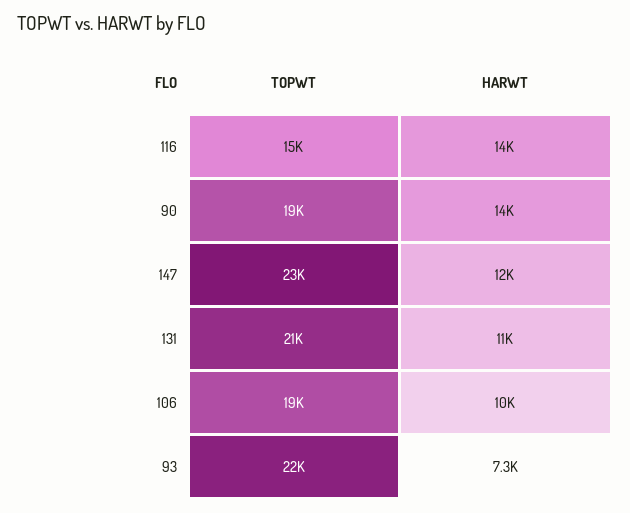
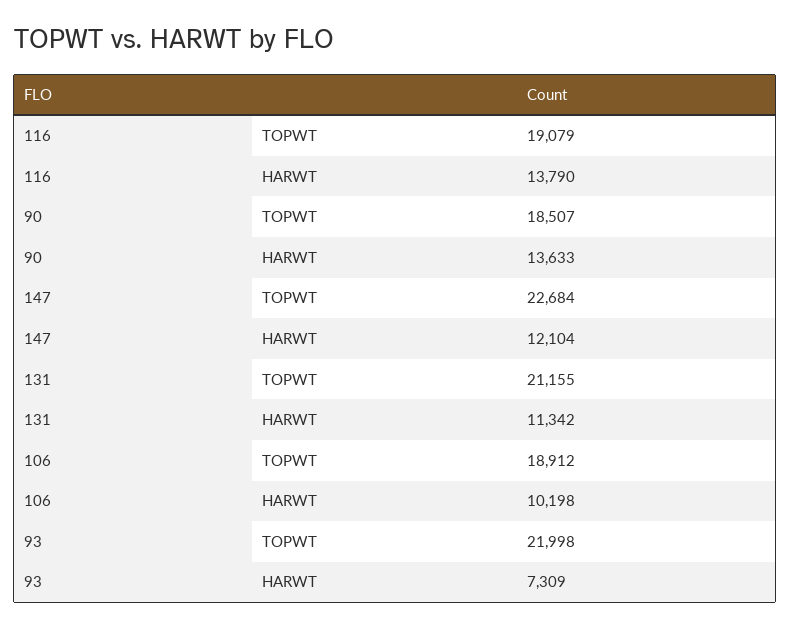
TOPWT, 116: 15000 -> 19079

